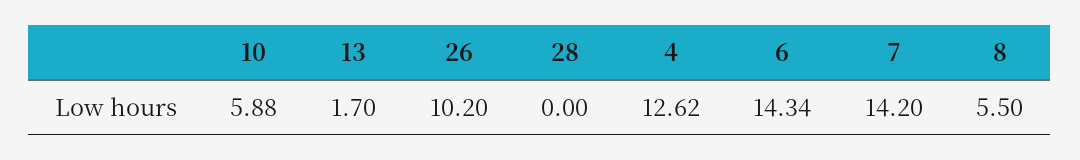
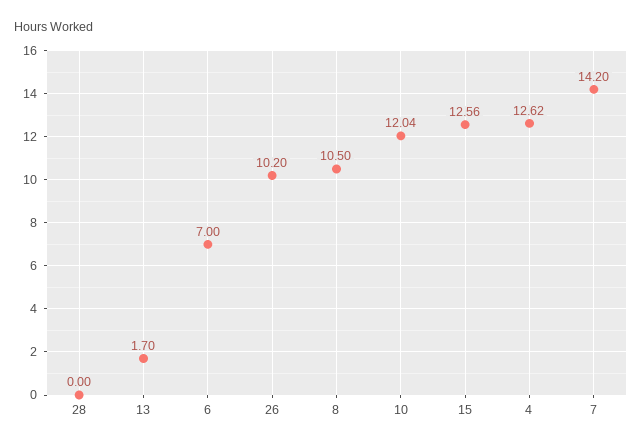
10: 5.88 -> 12.04
6: 14.34 -> 7
8: 5.5 -> 10.5
15: none -> 12.56

